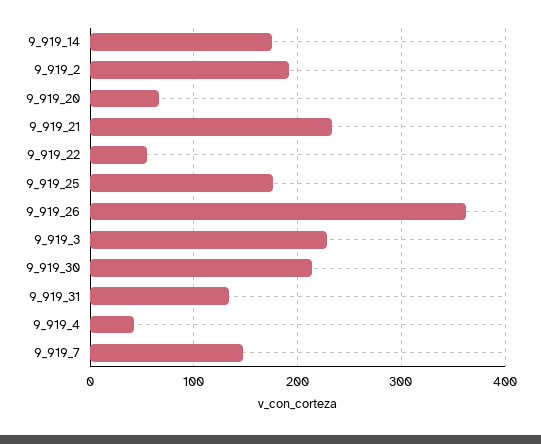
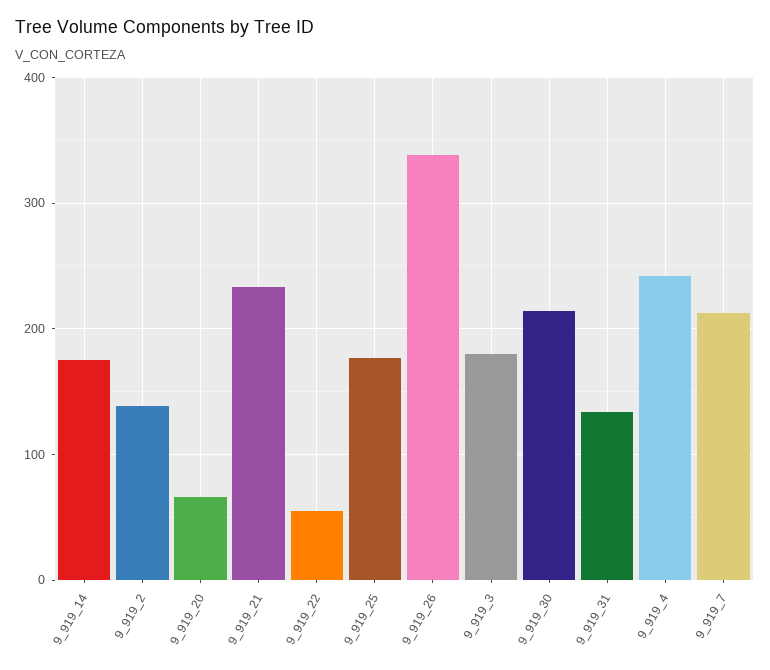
9_919_2: 190 -> 140
9_919_26: 360 -> 340
9_919_3: 230 -> 180
9_919_4: 40 -> 240
9_919_7: 150 -> 210

